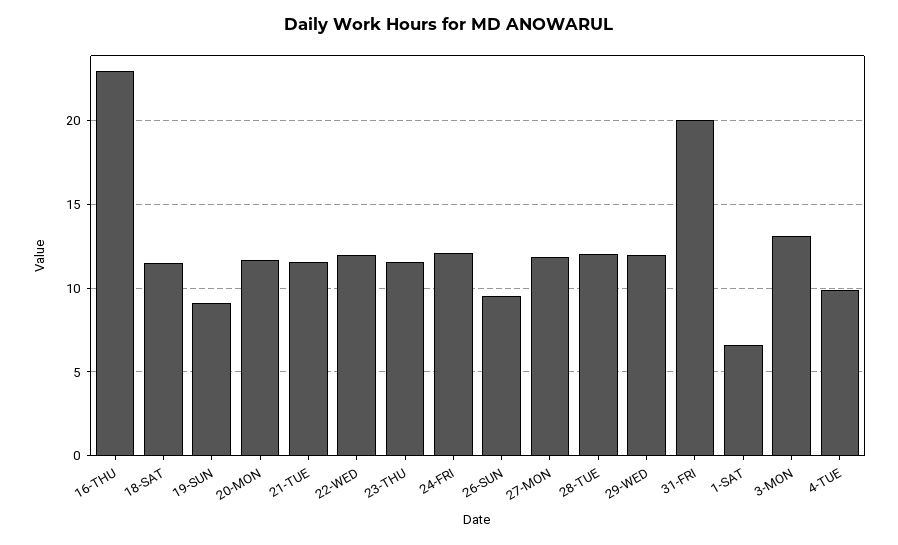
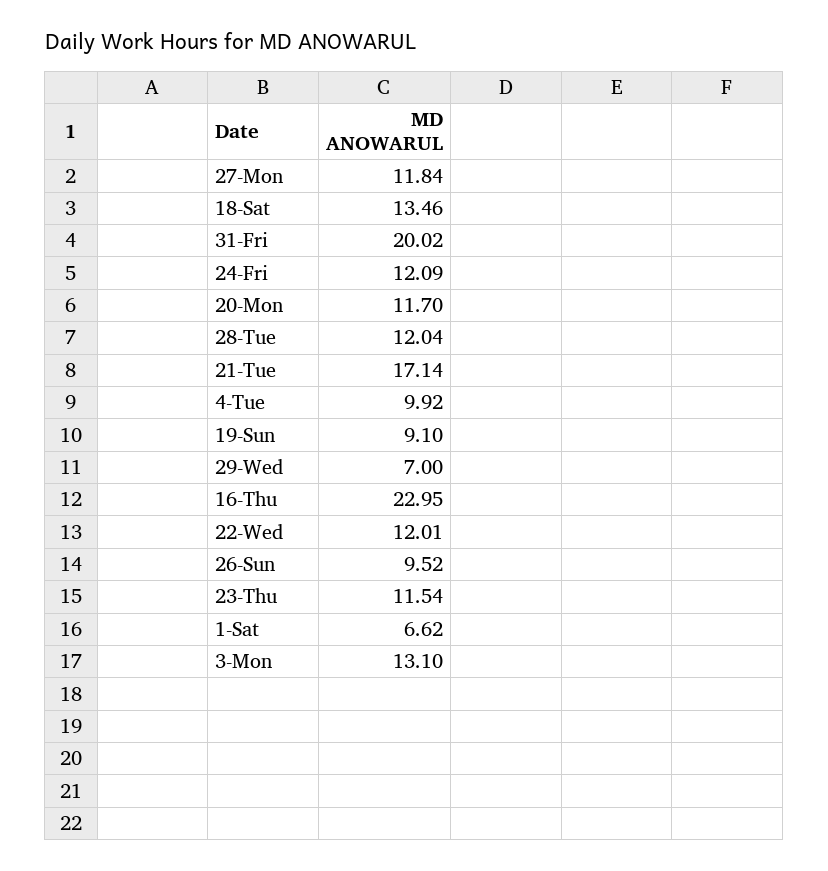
18-SAT: 11.5 -> 13.46
21-TUE: 11.5 -> 17.14
29-WED: 12 -> 7

